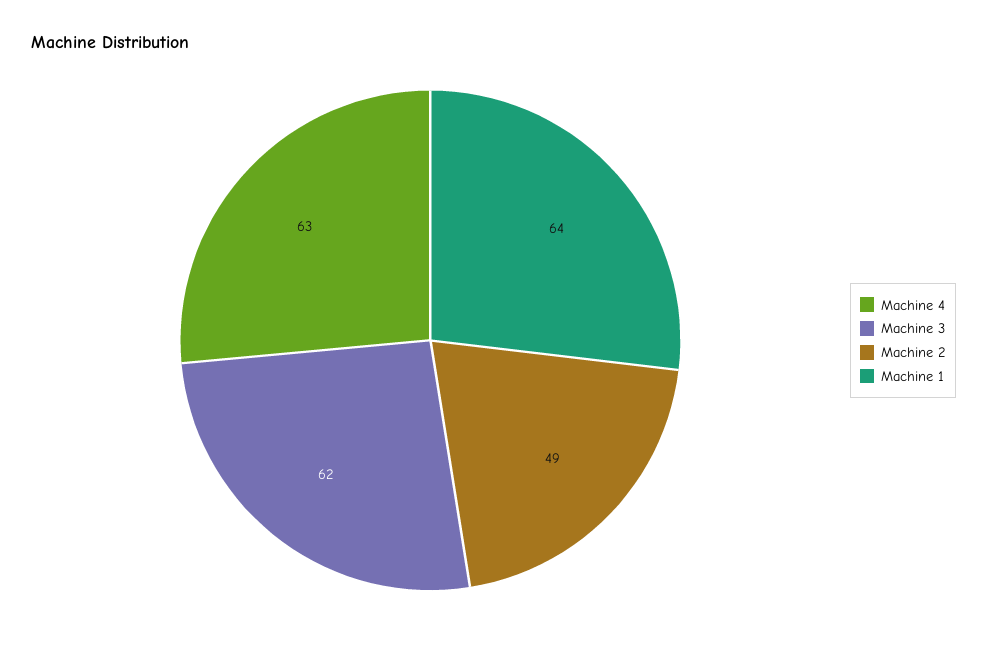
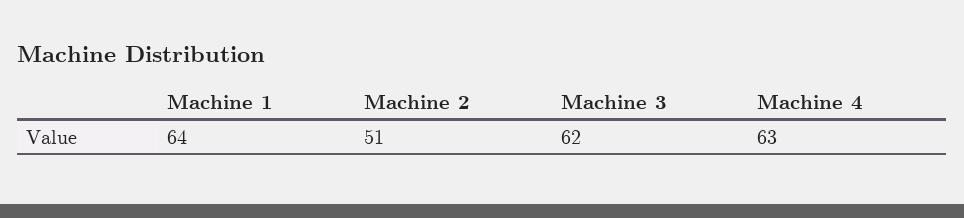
Machine 2: 49 -> 51

